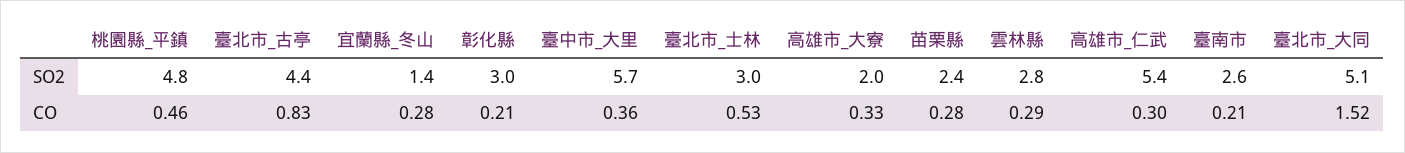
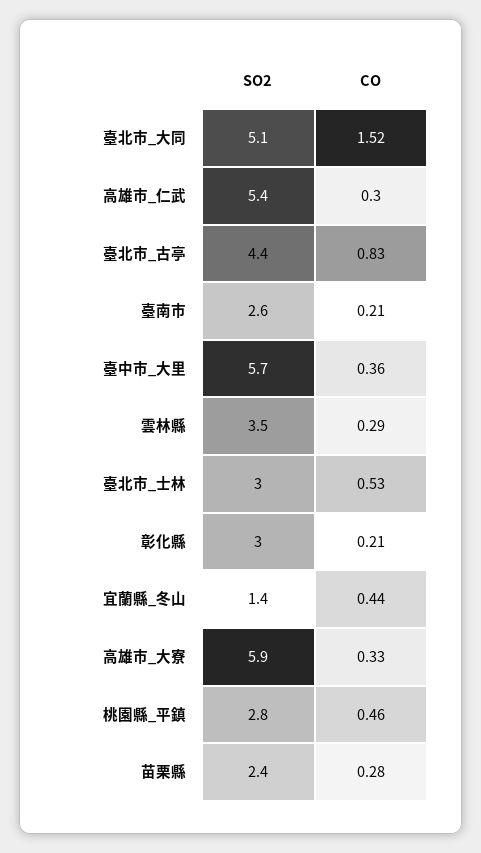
桃園縣_平鎮, SO2: 4.8 -> 2.8
高雄市_大寮, SO2: 2 -> 5.9
雲林縣, SO2: 2.8 -> 3.5
宜蘭縣_冬山, CO: 0.28 -> 0.44

